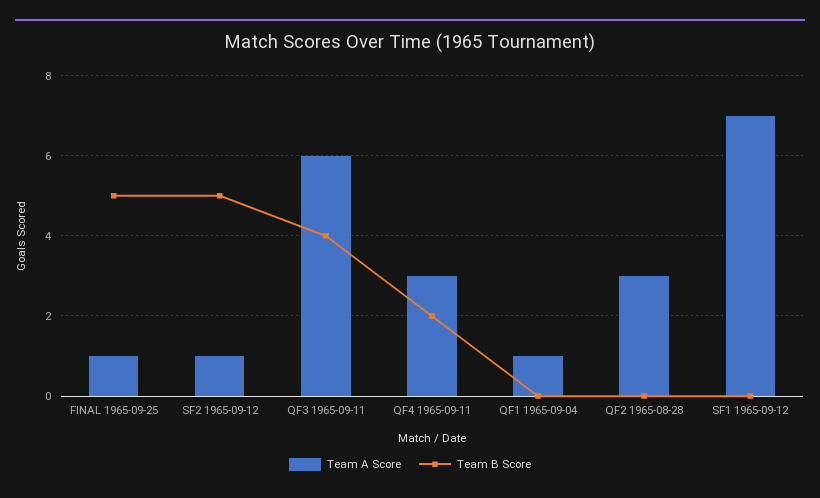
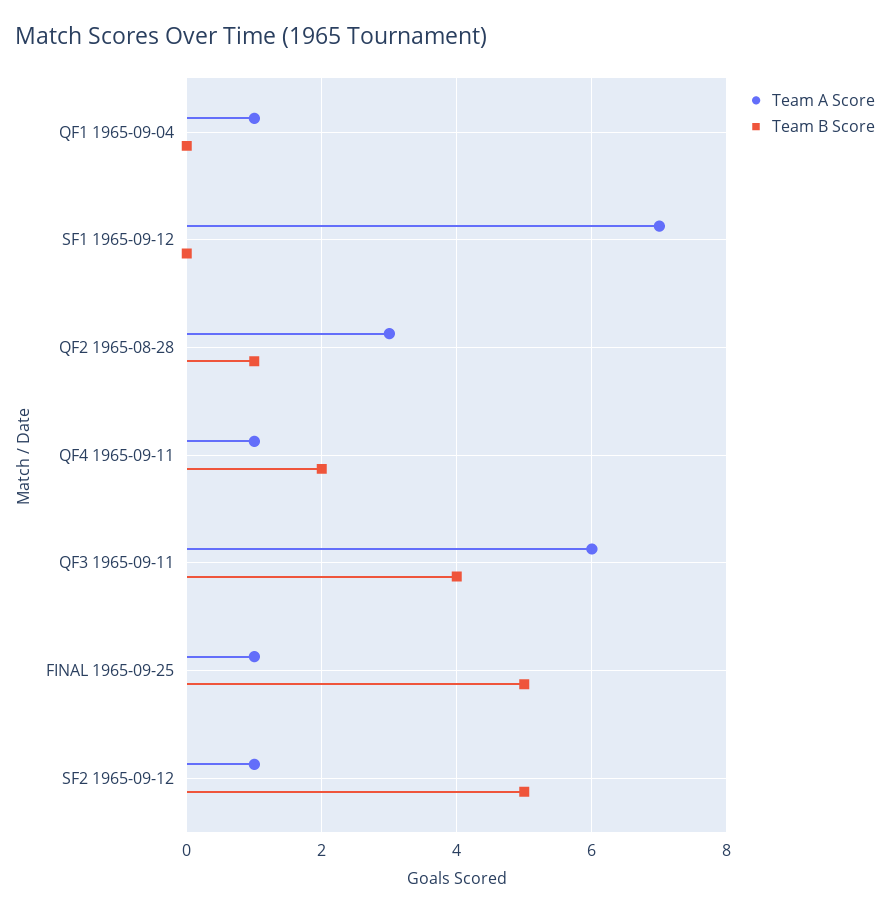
Team A Score, QF4 1965-09-11: 3 -> 1
Team B Score, QF2 1965-08-28: 0 -> 1

